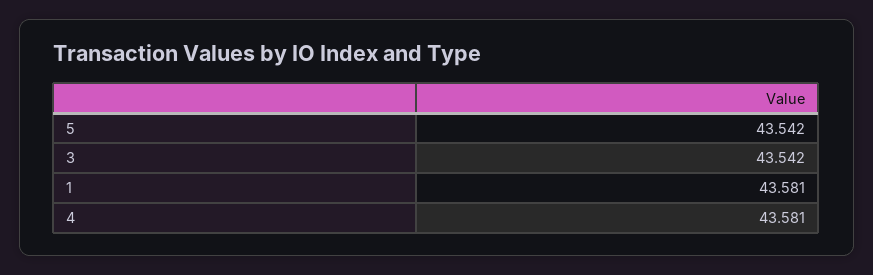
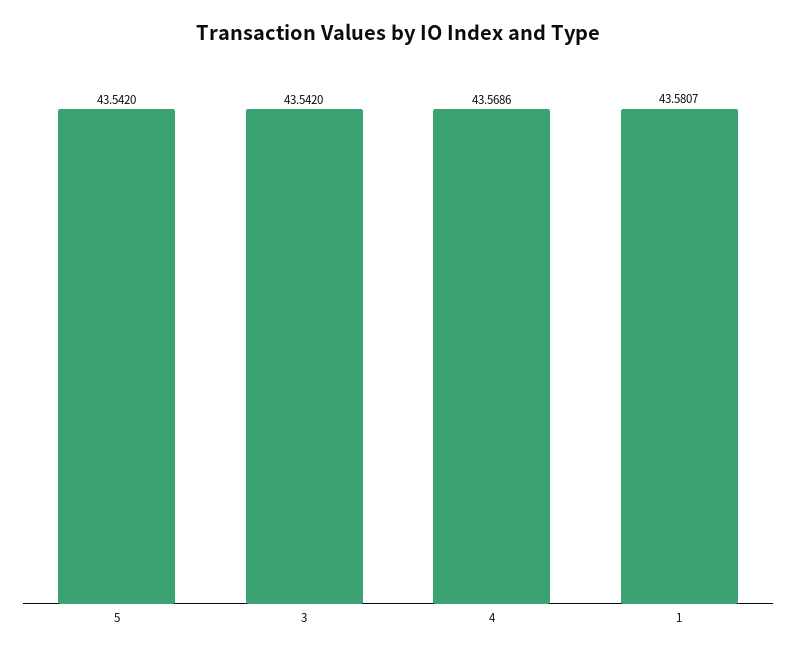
4: 43.581 -> 43.5686

